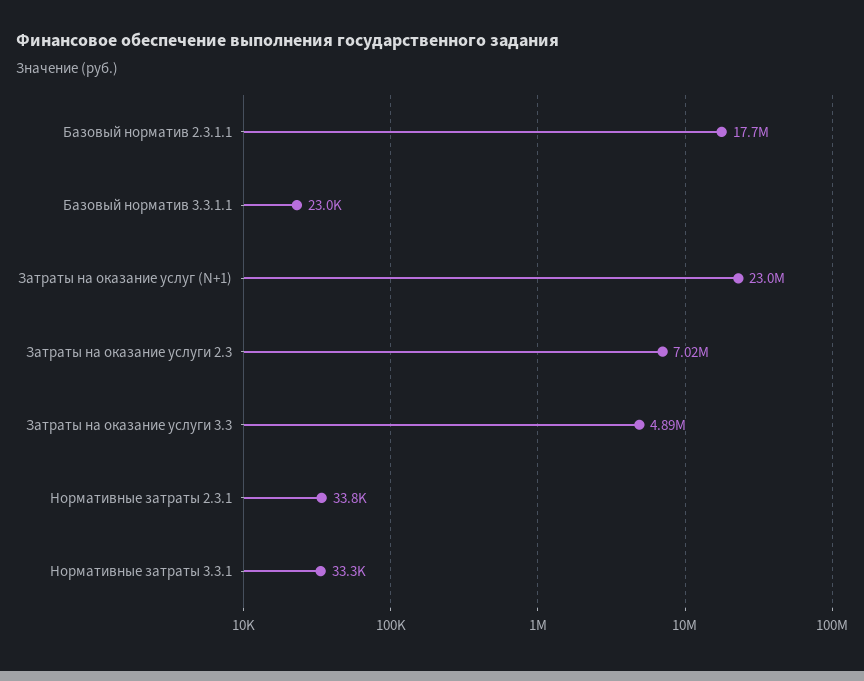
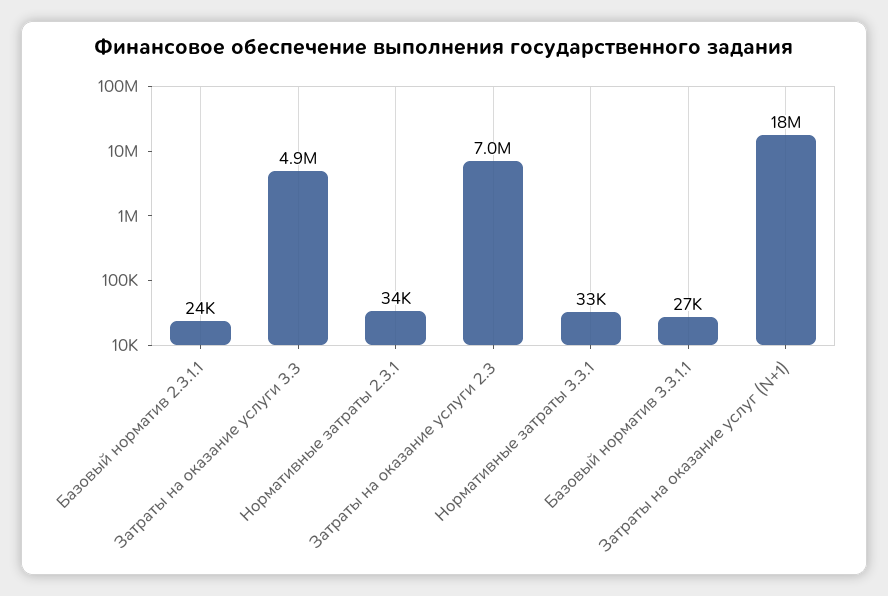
Базовый норматив 2.3.1.1: 17700000 -> 24000
Базовый норматив 3.3.1.1: 23000 -> 27000
Затраты на оказание услуг (N+1): 23000000 -> 18000000

